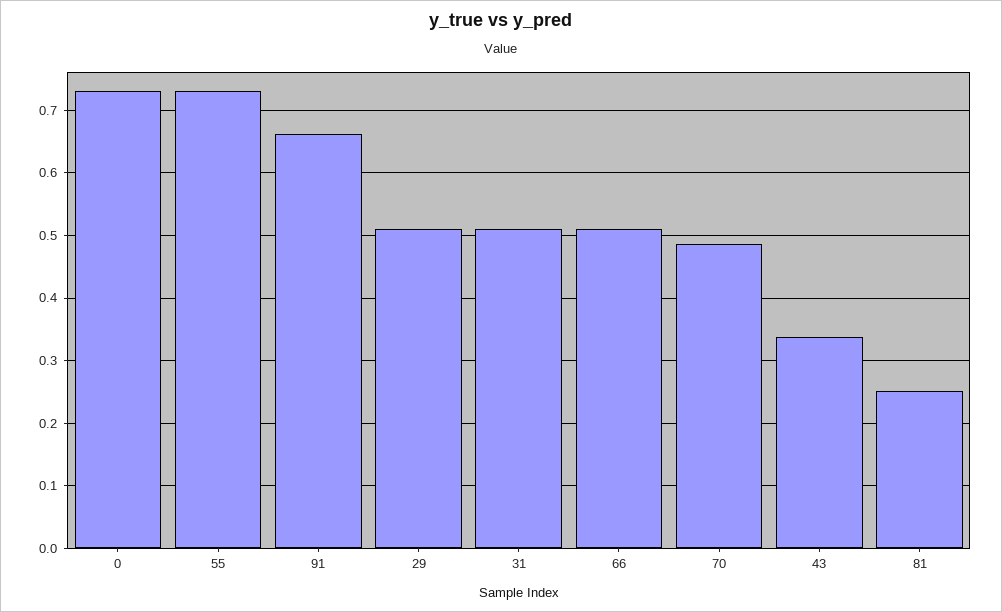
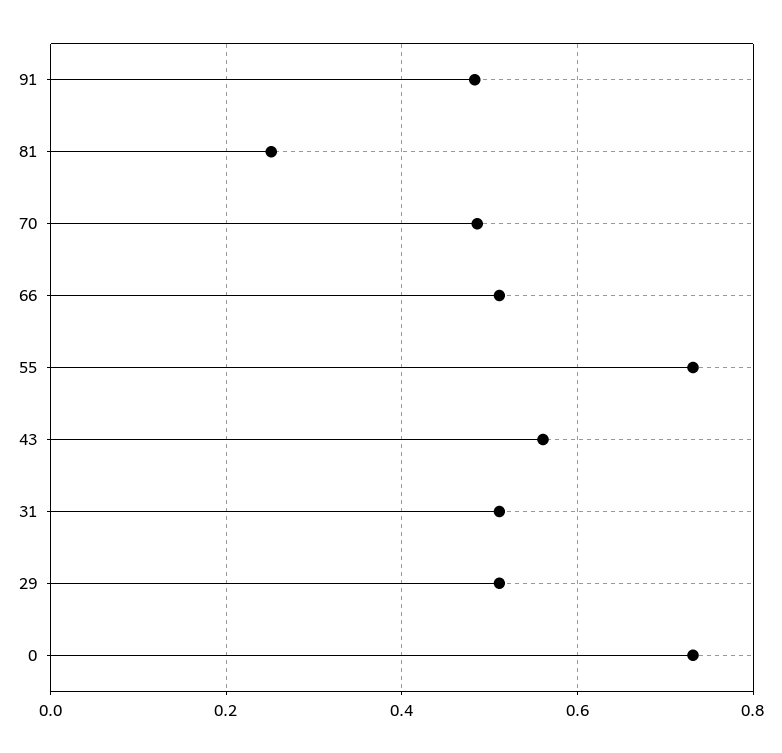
91: 0.66 -> 0.48
43: 0.34 -> 0.56

